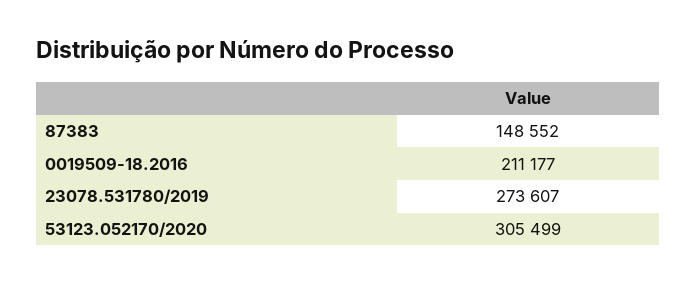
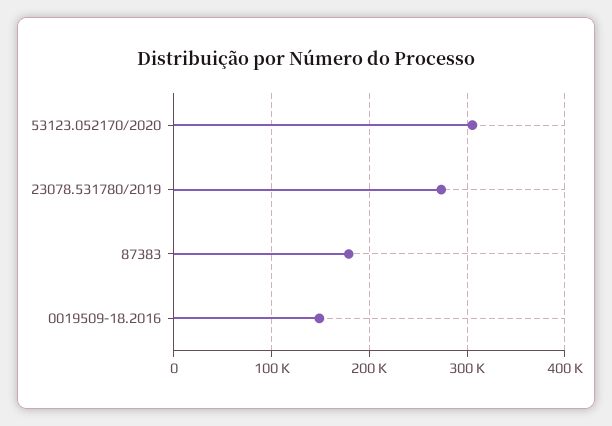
87383: 148552 -> 180000
0019509-18.2016: 211177 -> 150000

